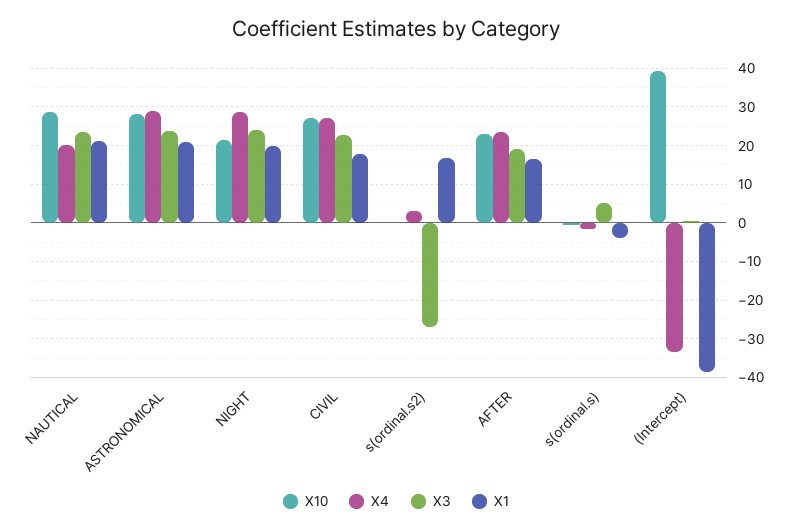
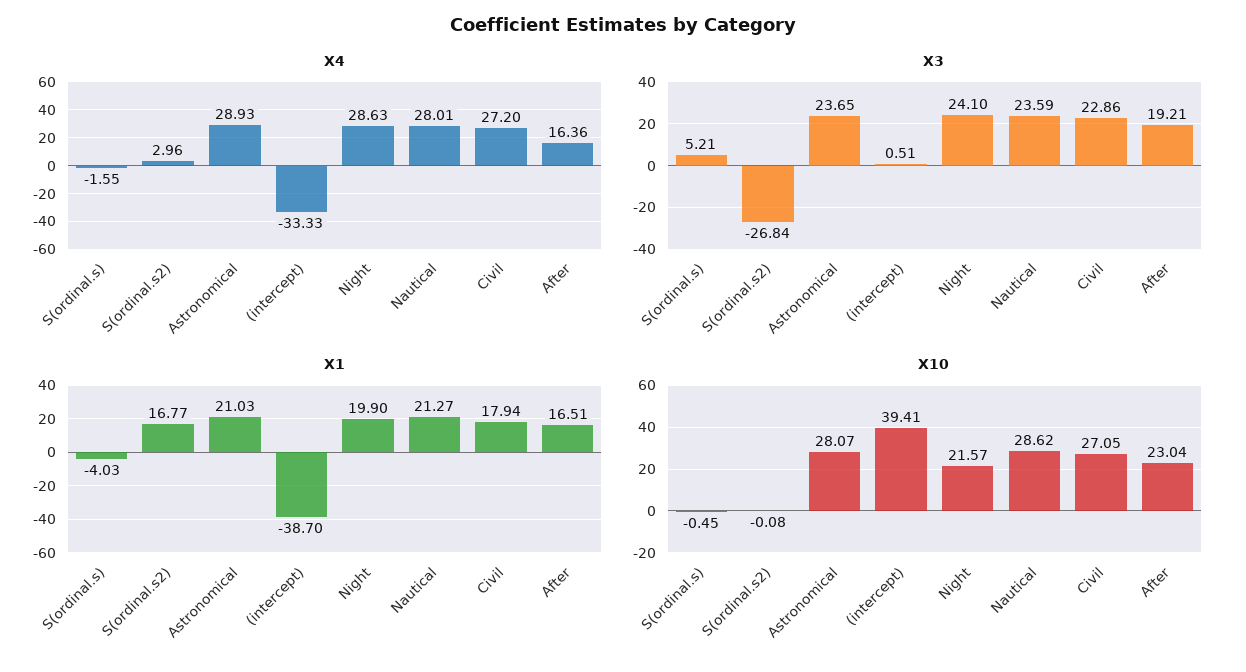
X4, NAUTICAL: 20 -> 28.01
X4, AFTER: 24 -> 16.36

